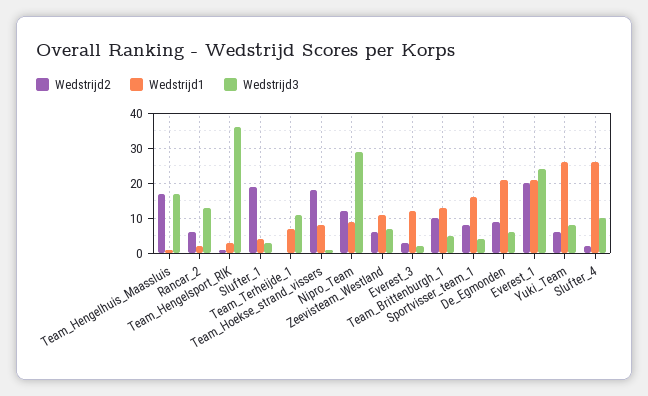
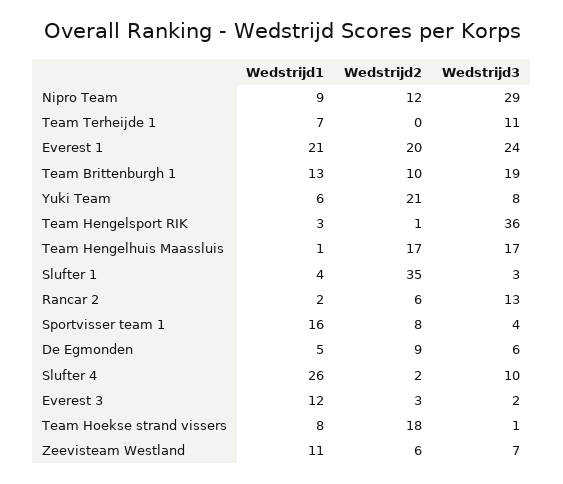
Wedstrijd2, Slufter_1: 20 -> 35
Wedstrijd3, Team_Brittenburgh_1: 5 -> 19
Wedstrijd1, De_Egmonden: 20 -> 5
Wedstrijd2, Yuki_Team: 5 -> 21
Wedstrijd1, Yuki_Team: 25 -> 6

